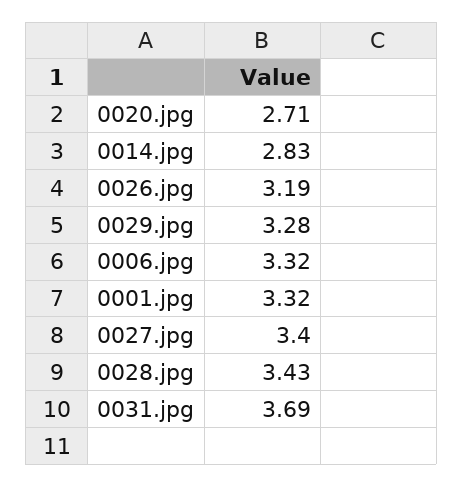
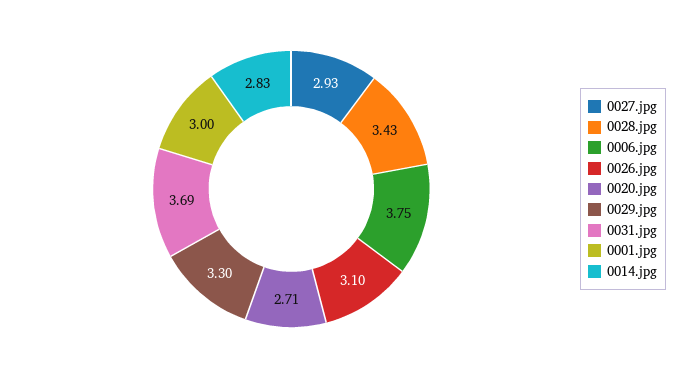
0026.jpg: 3.19 -> 3.1
0029.jpg: 3.28 -> 3.3
0006.jpg: 3.32 -> 3.75
0001.jpg: 3.32 -> 3
0027.jpg: 3.4 -> 2.93

